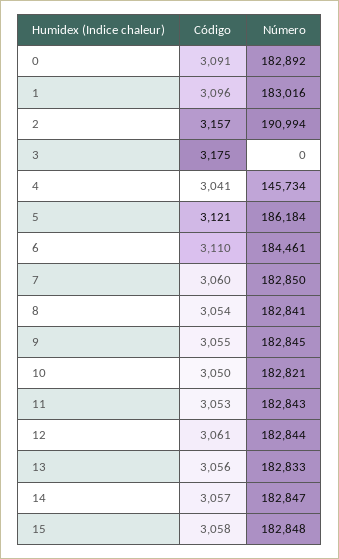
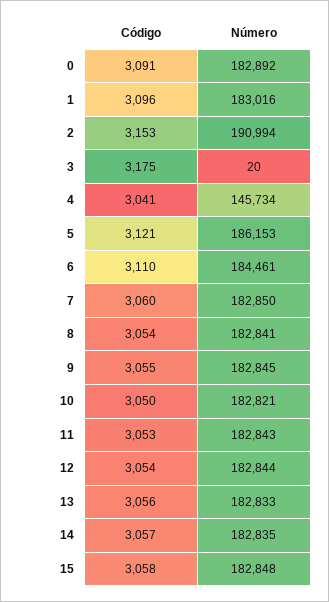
Código, 2: 3157 -> 3153
Número, 3: 0 -> 20
Número, 5: 186184 -> 186153
Código, 12: 3061 -> 3054
Número, 14: 182847 -> 182835

